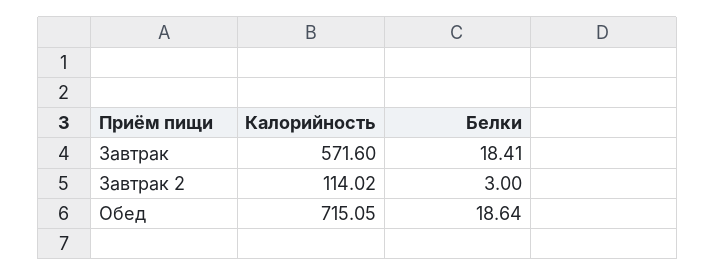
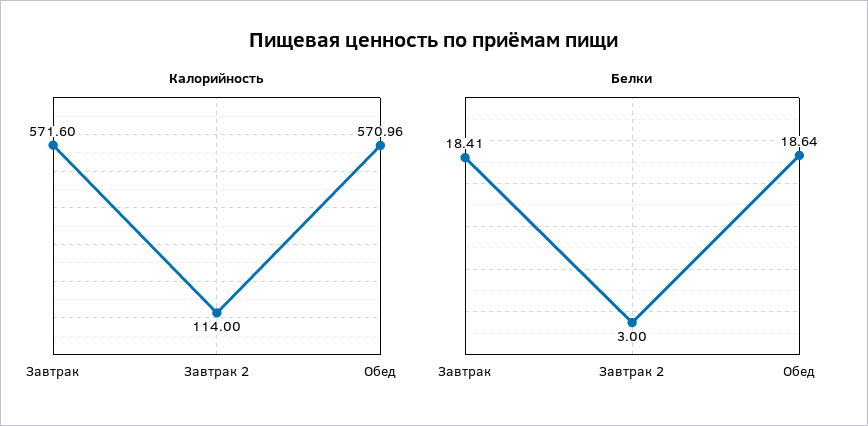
Калорийность, Завтрак 2: 114.02 -> 114
Калорийность, Обед: 715.05 -> 570.96

